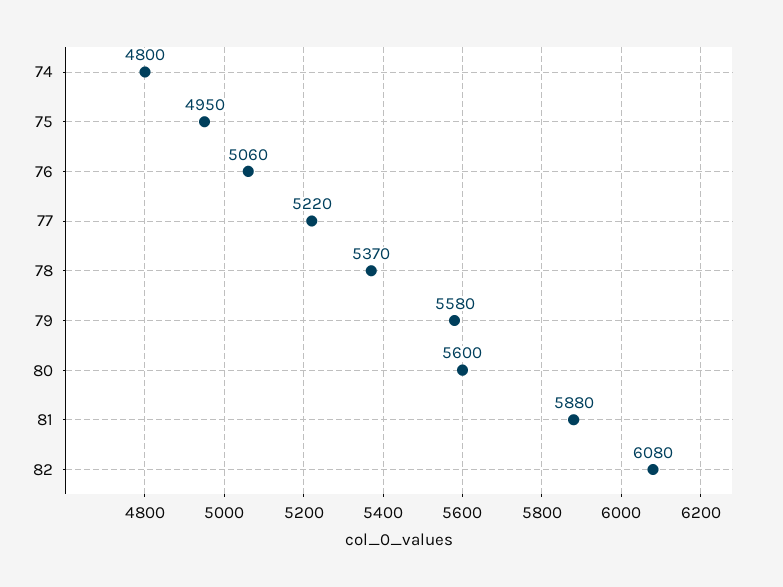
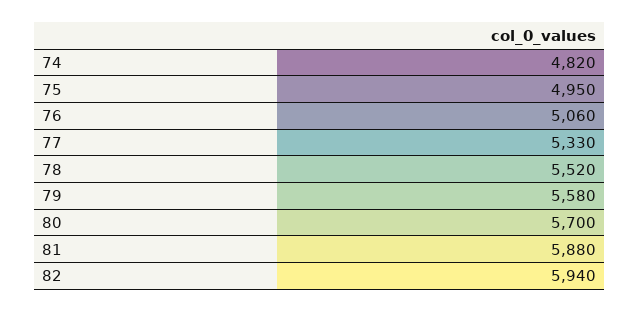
74: 4800 -> 4820
77: 5220 -> 5330
78: 5370 -> 5520
80: 5600 -> 5700
82: 6080 -> 5940

